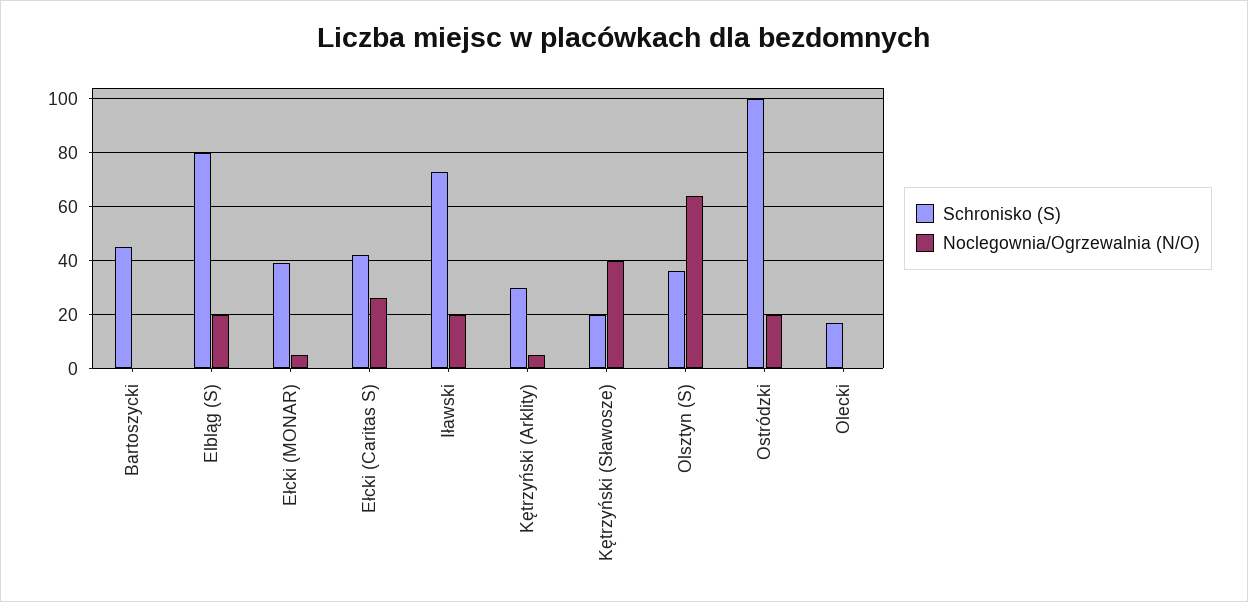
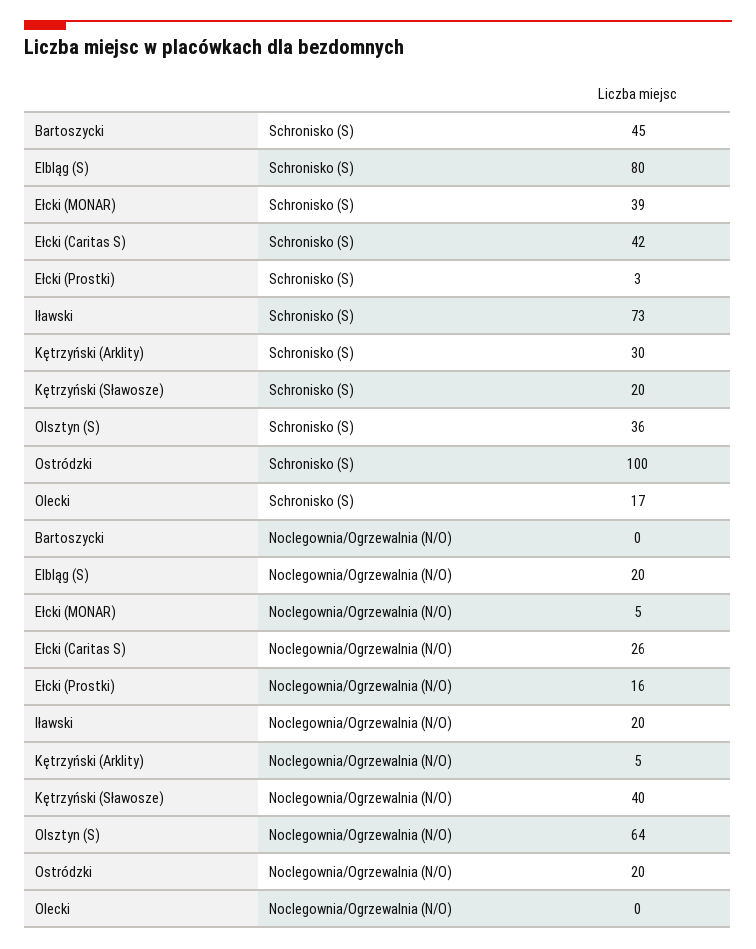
Schronisko (S), Ełcki (Prostki): none -> 3
Noclegownia/Ogrzewalnia (N/O), Ełcki (Prostki): none -> 16

